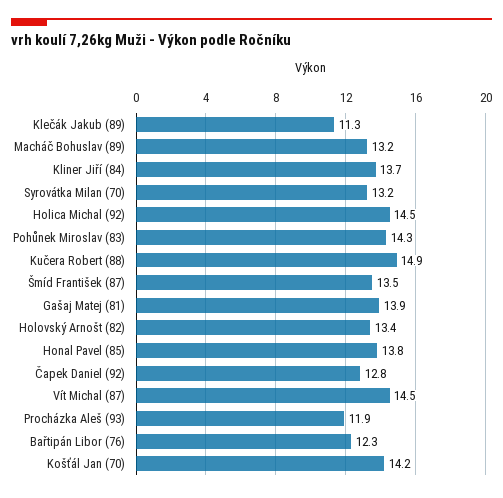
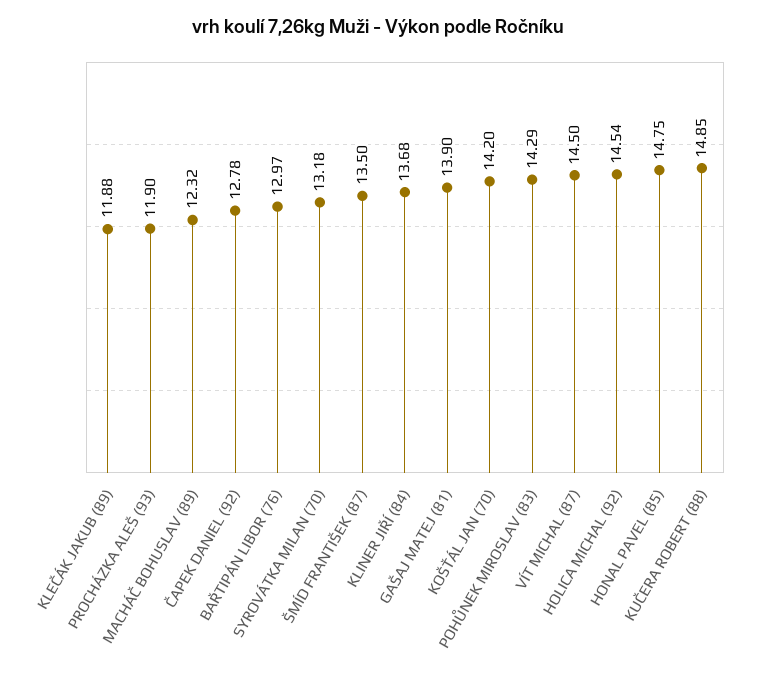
Klečák Jakub (89): 11.3 -> 11.88
Macháč Bohuslav (89): 13.2 -> 12.32
Holovský Arnošt (82): 13.4 -> none
Honal Pavel (85): 13.8 -> 14.75
Bařtipán Libor (76): 12.3 -> 12.97

